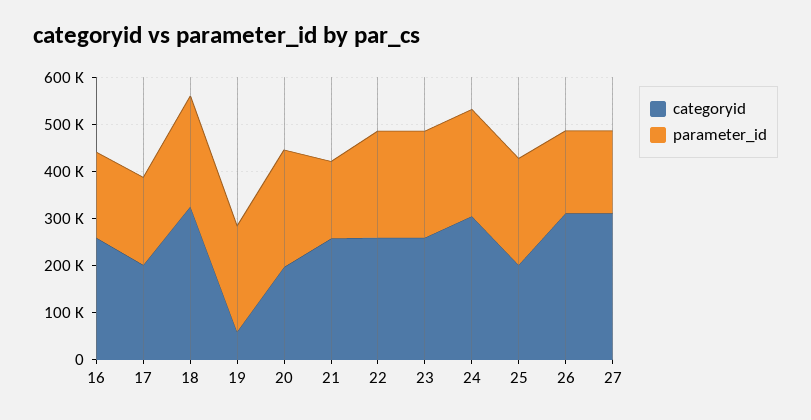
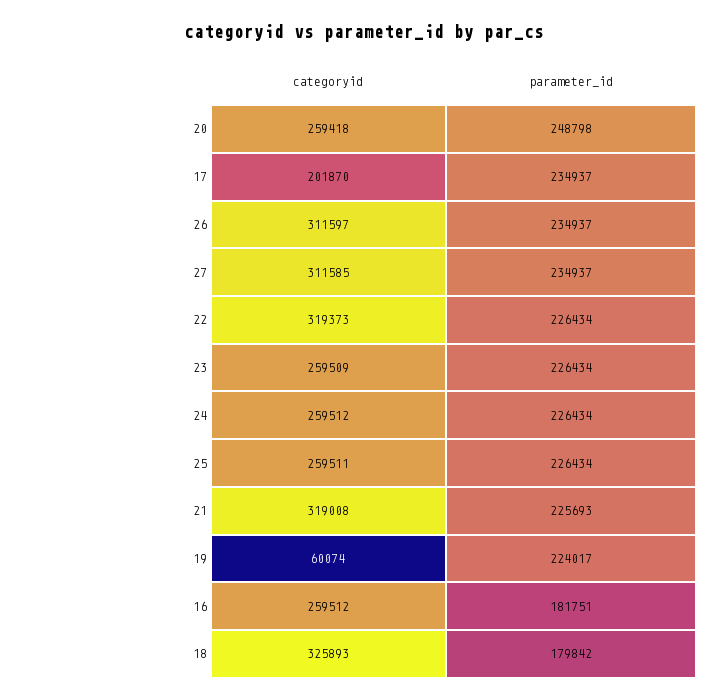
parameter_id, 17: 180000 -> 234937
parameter_id, 18: 240000 -> 179842
categoryid, 20: 200000 -> 259418
categoryid, 21: 260000 -> 319008
parameter_id, 21: 160000 -> 225693
categoryid, 22: 260000 -> 319373
categoryid, 24: 300000 -> 259512
categoryid, 25: 200000 -> 259511
parameter_id, 26: 180000 -> 234937
parameter_id, 27: 180000 -> 234937

